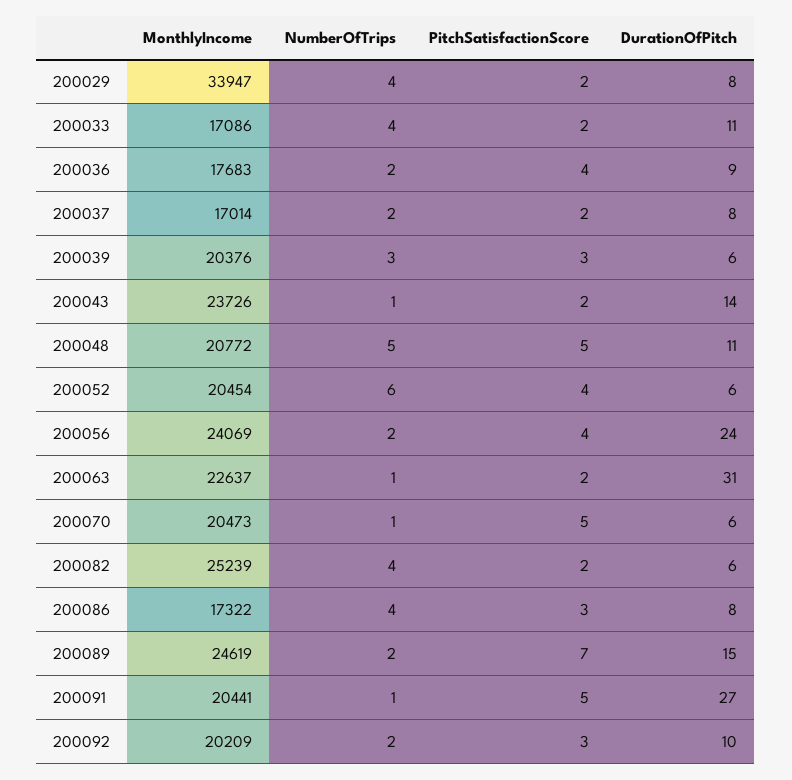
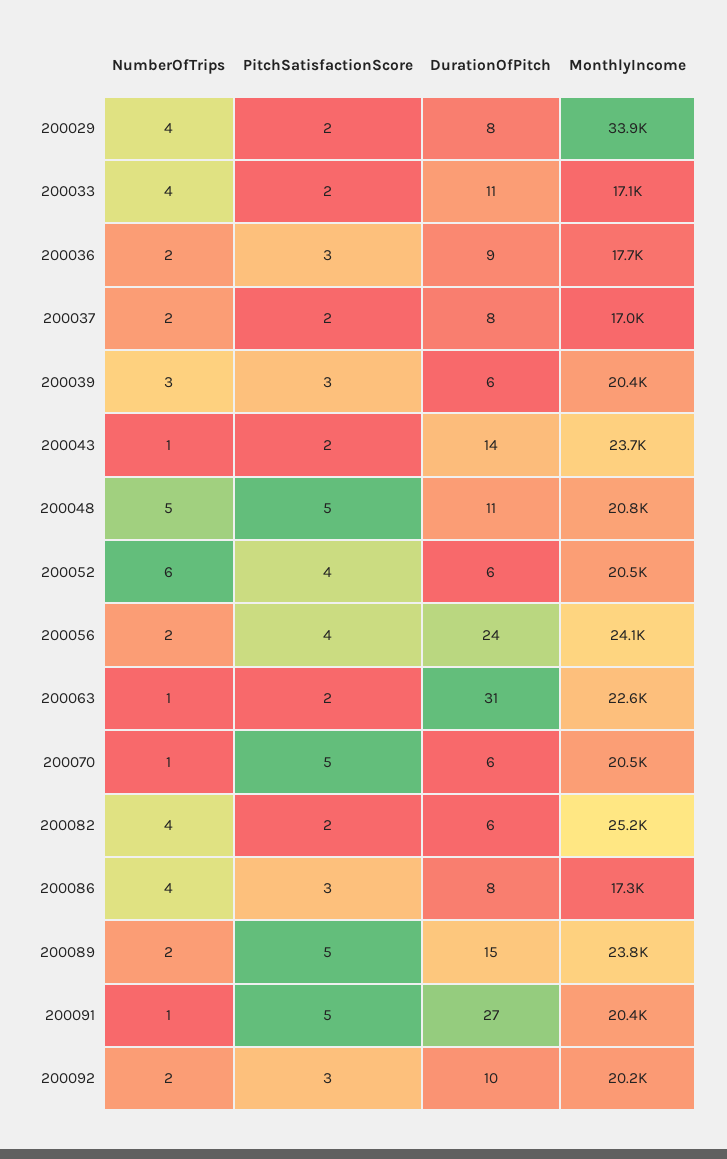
PitchSatisfactionScore, 200036: 4 -> 3
MonthlyIncome, 200089: 24619 -> 23800
PitchSatisfactionScore, 200089: 7 -> 5

